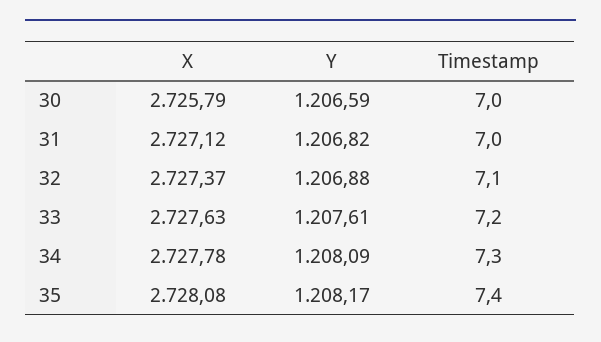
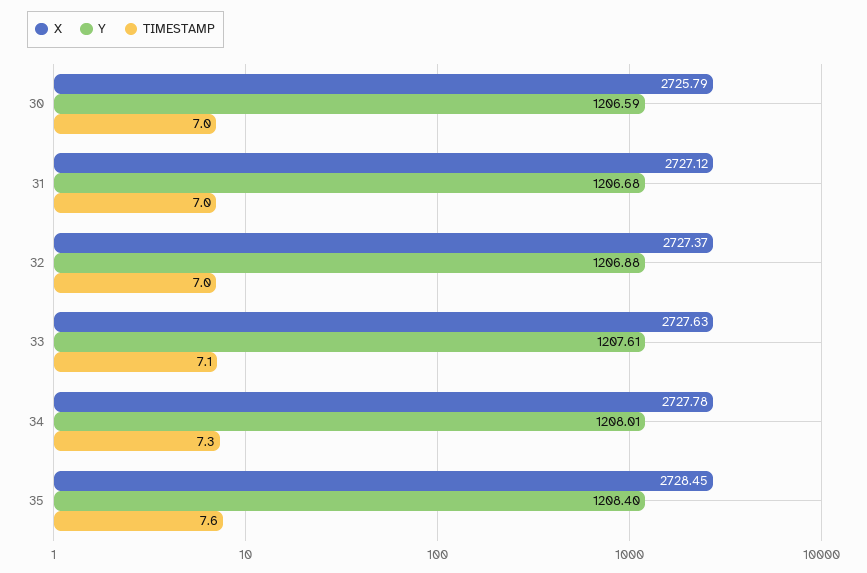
Y, 31: 1206.82 -> 1206.68
Timestamp, 32: 7.1 -> 7
Timestamp, 33: 7.2 -> 7.1
Y, 34: 1208.09 -> 1208.01
X, 35: 2728.08 -> 2728.45
Y, 35: 1208.17 -> 1208.4
Timestamp, 35: 7.4 -> 7.6

